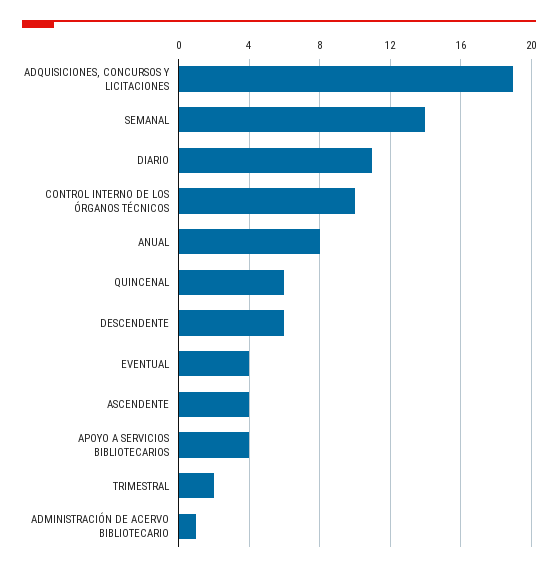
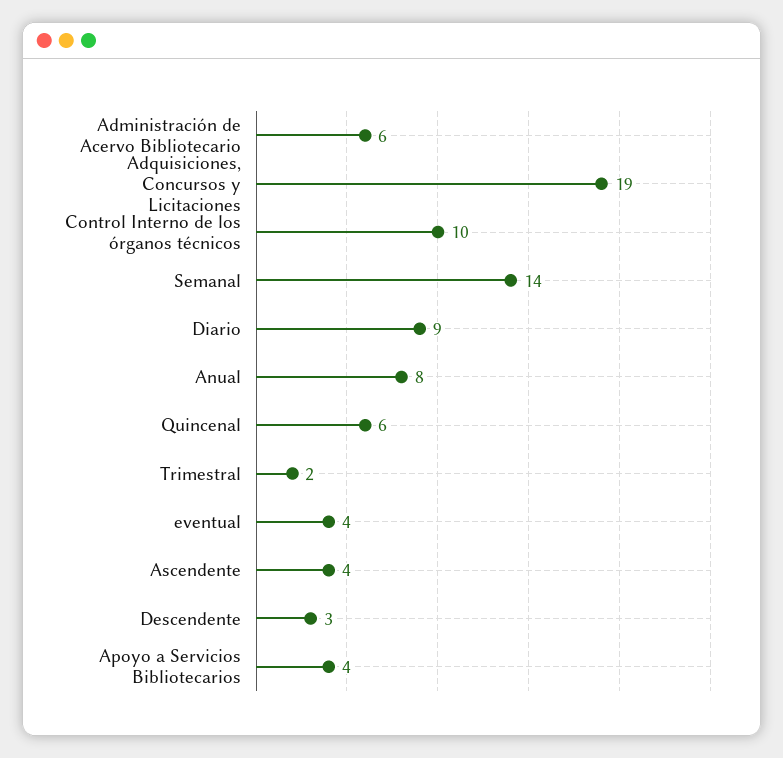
DIARIO: 11 -> 9
DESCENDENTE: 6 -> 3
ADMINISTRACIÓN DE ACERVO BIBLIOTECARIO: 1 -> 6

